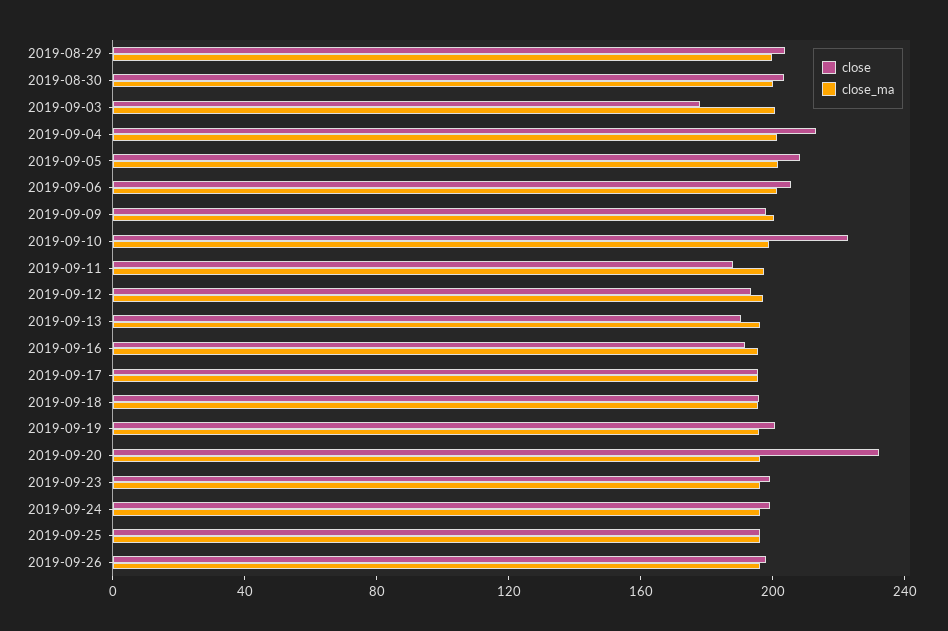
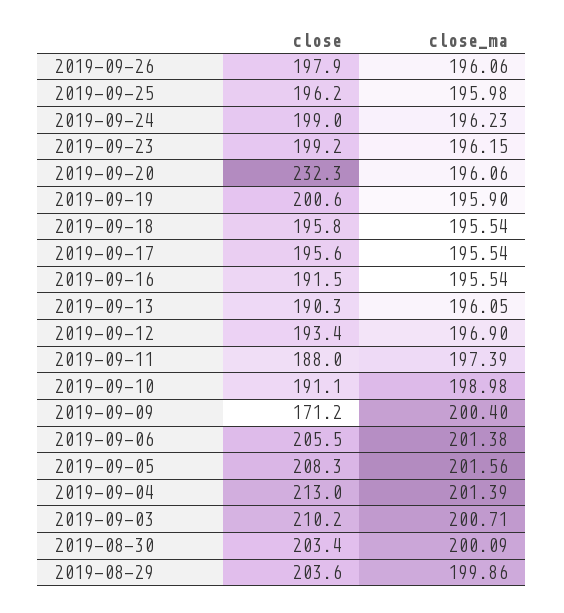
close, 2019-09-03: 180 -> 210.2
close, 2019-09-09: 200 -> 171.2
close, 2019-09-10: 220 -> 191.1

